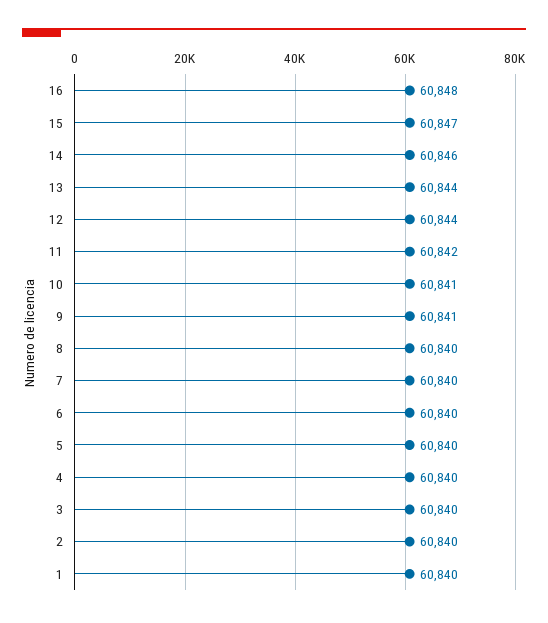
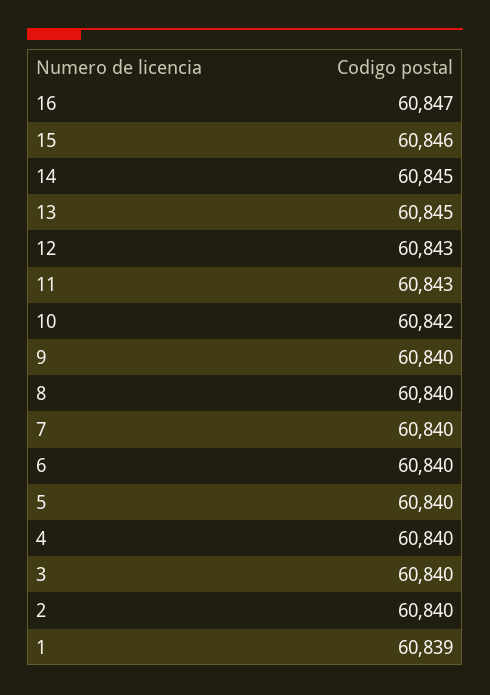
16: 60848 -> 60847
15: 60847 -> 60846
14: 60846 -> 60845
13: 60844 -> 60845
12: 60844 -> 60843
11: 60842 -> 60843
10: 60841 -> 60842
9: 60841 -> 60840
1: 60840 -> 60839

